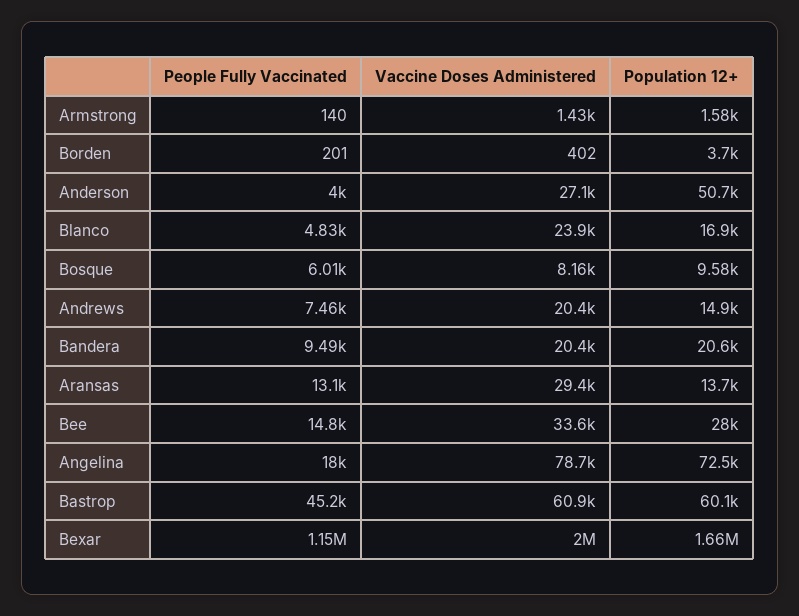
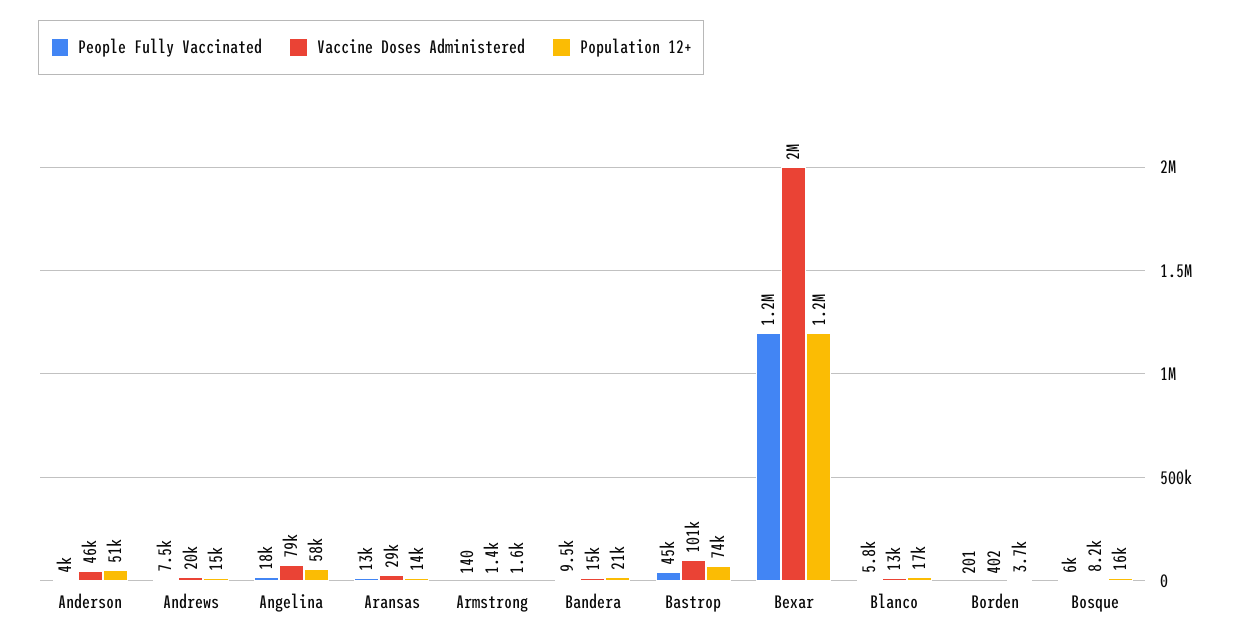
Vaccine Doses Administered, Anderson: 27100 -> 46000
People Fully Vaccinated, Blanco: 4830 -> 5800
Vaccine Doses Administered, Blanco: 23900 -> 13000
Population 12+, Bosque: 9580 -> 16000
Vaccine Doses Administered, Bandera: 20400 -> 15000
People Fully Vaccinated, Bee: 14800 -> none
Vaccine Doses Administered, Bee: 33600 -> none
Population 12+, Bee: 28000 -> none
Population 12+, Angelina: 72500 -> 58000
Vaccine Doses Administered, Bastrop: 60900 -> 101000
Population 12+, Bastrop: 60100 -> 74000
Population 12+, Bexar: 1660000 -> 1200000

